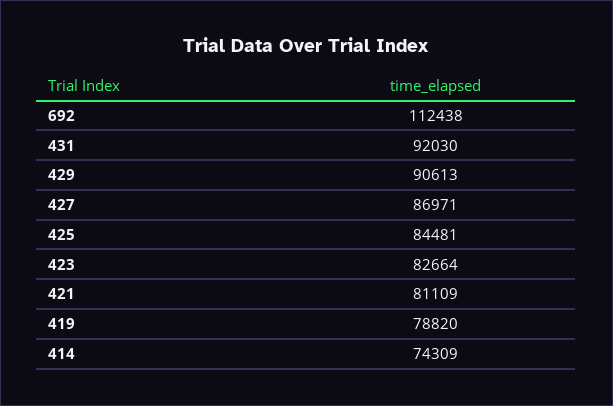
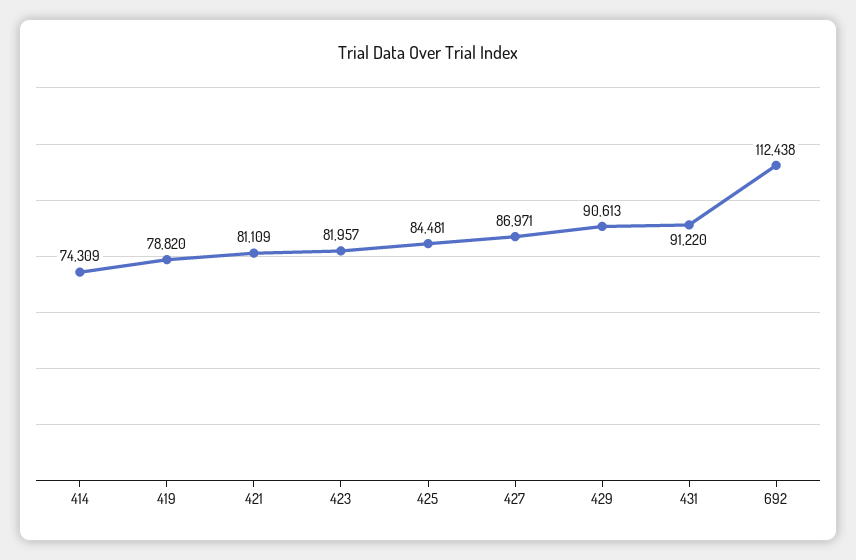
431: 92030 -> 91220
423: 82664 -> 81957

